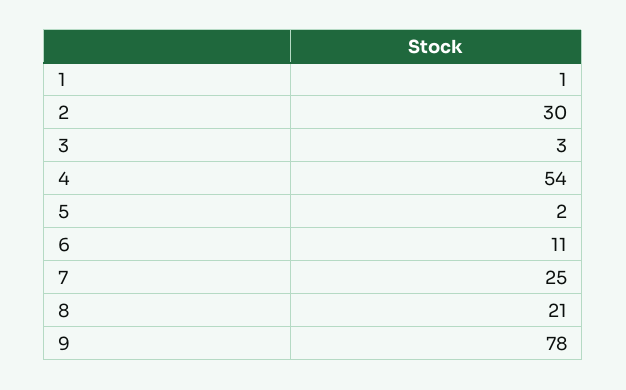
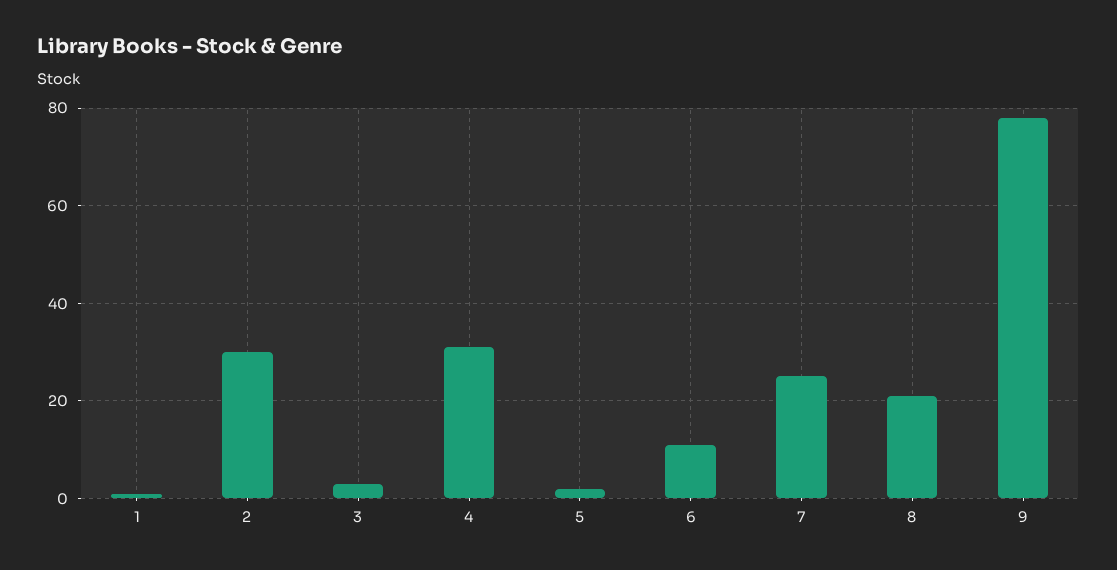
4: 54 -> 30

